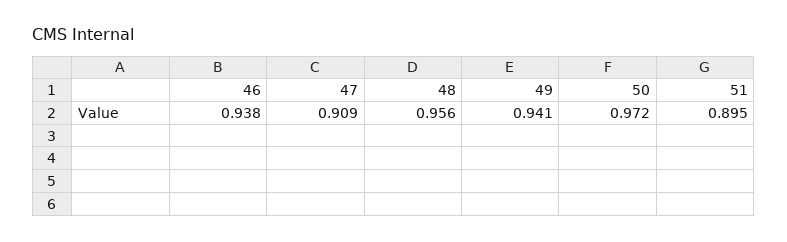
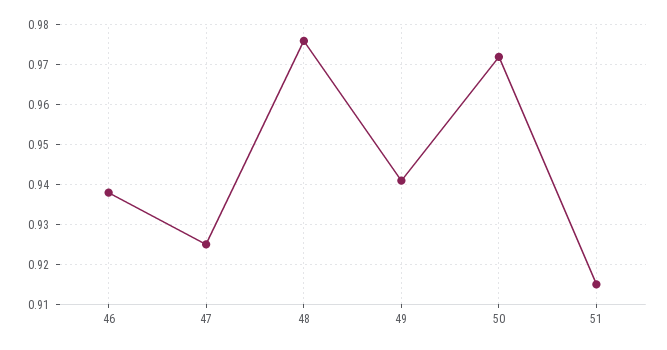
47: 0.909 -> 0.925
48: 0.956 -> 0.975
51: 0.895 -> 0.915

